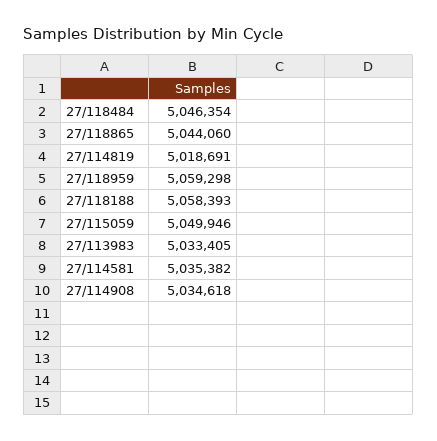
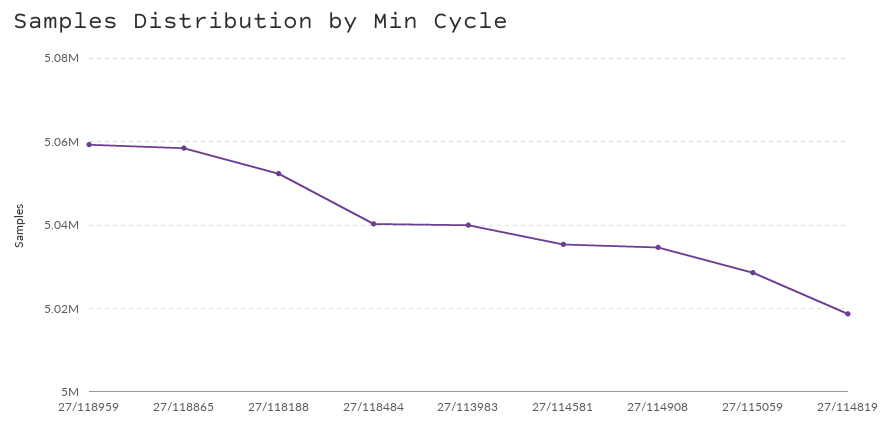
27/118484: 5046354 -> 5040000
27/118865: 5044060 -> 5058000
27/118188: 5058393 -> 5052000
27/115059: 5049946 -> 5028000
27/113983: 5033405 -> 5040000

